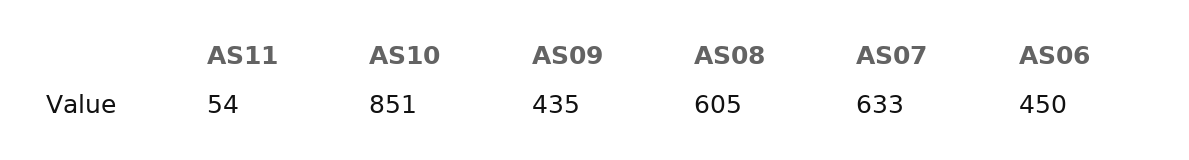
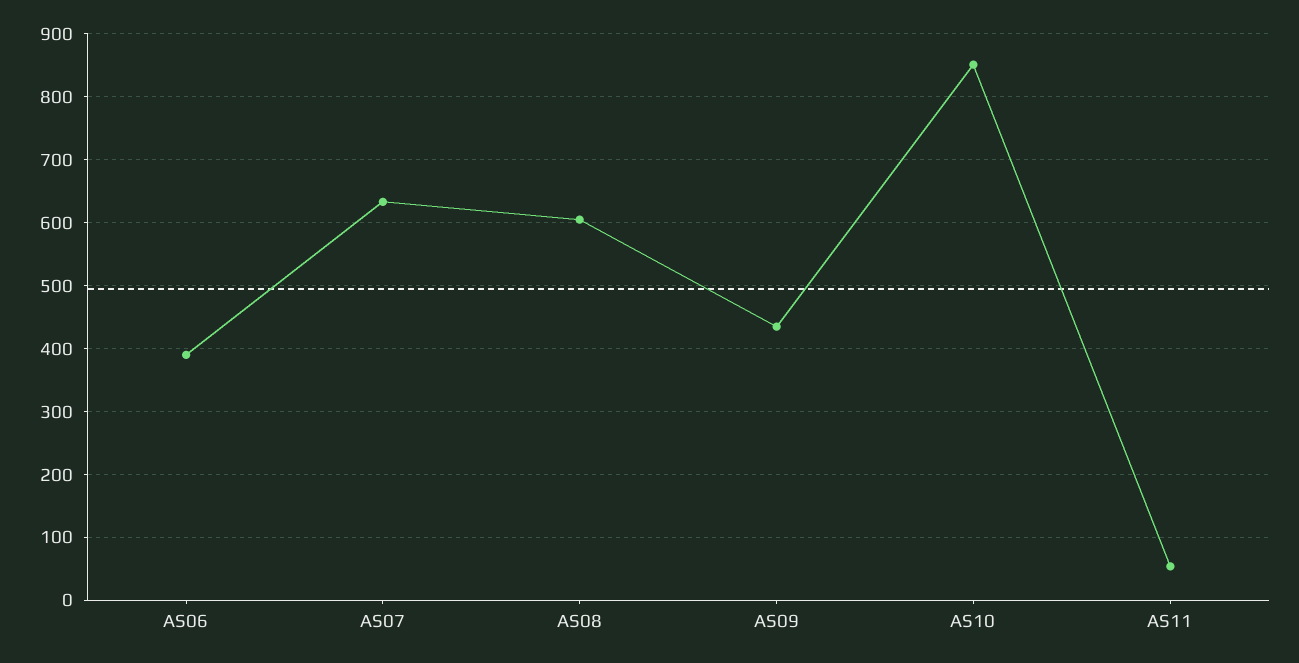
AS06: 450 -> 390

